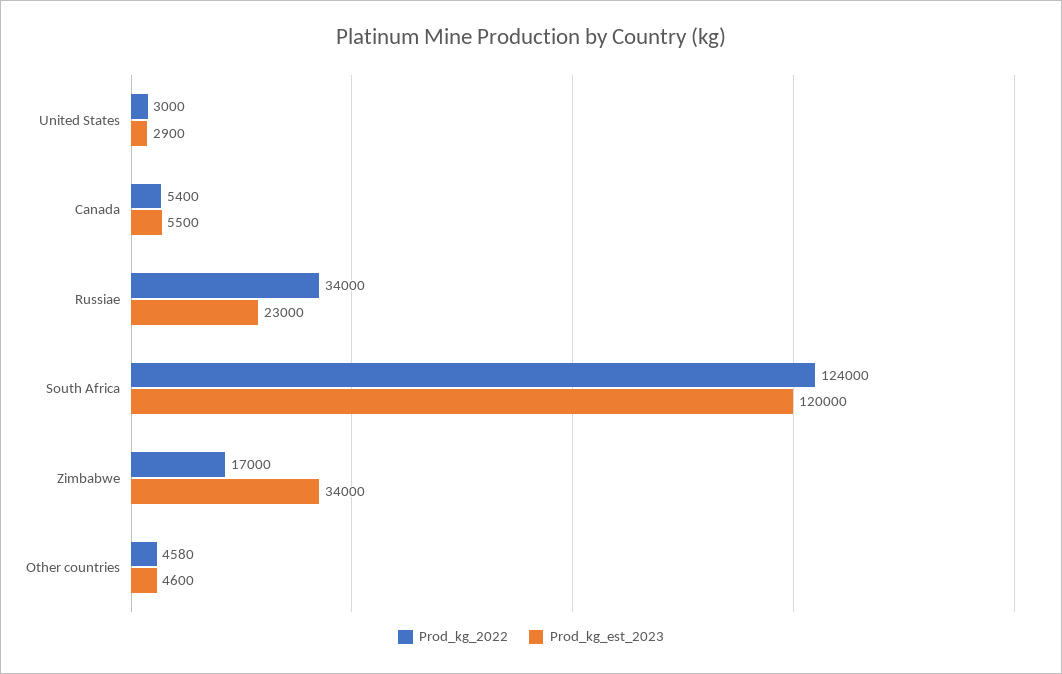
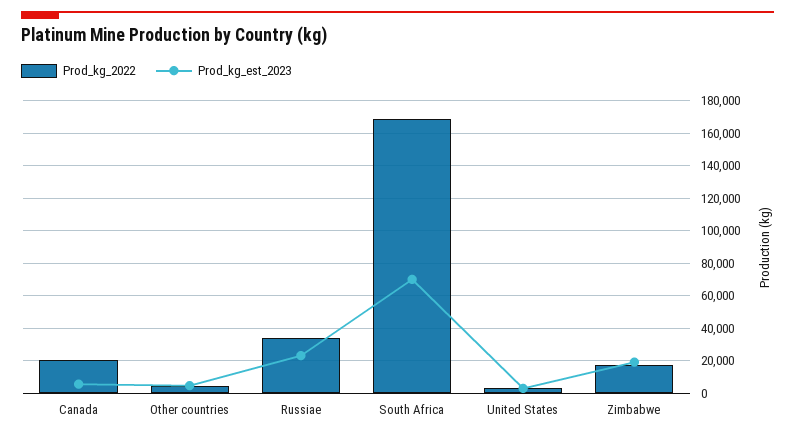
Prod_kg_2022, Canada: 5400 -> 20000
Prod_kg_2022, South Africa: 124000 -> 170000
Prod_kg_est_2023, South Africa: 120000 -> 70000
Prod_kg_est_2023, Zimbabwe: 34000 -> 20000

